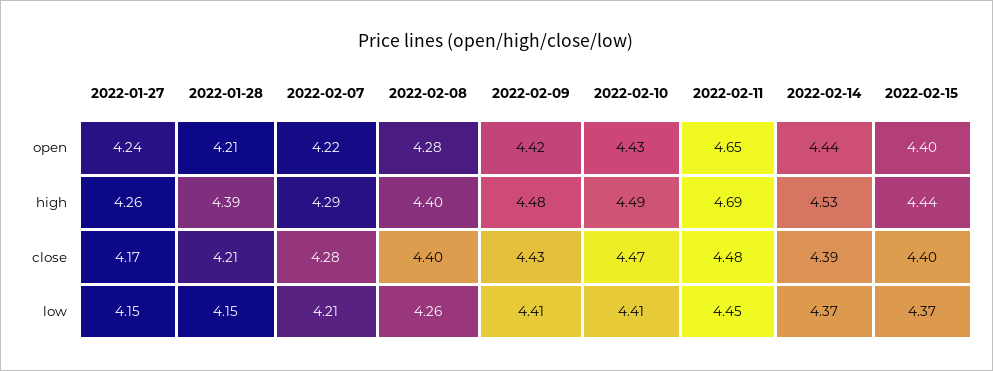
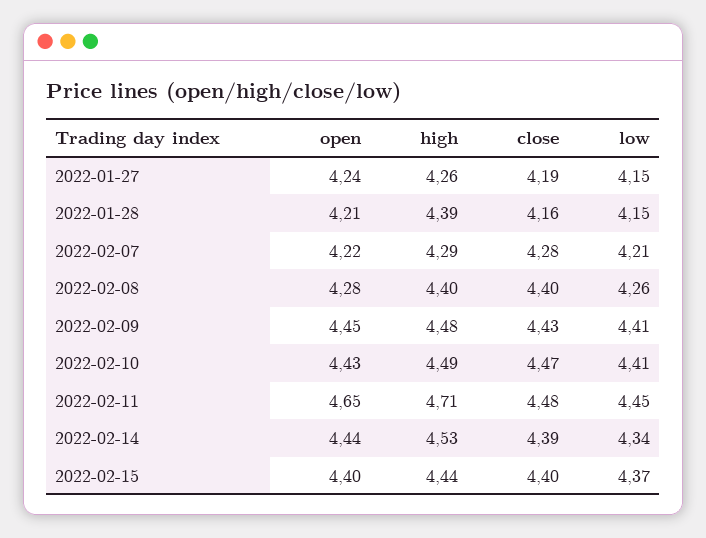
2022-02-09, open: 4.42 -> 4.45
2022-02-11, high: 4.69 -> 4.71
2022-01-27, close: 4.17 -> 4.19
2022-01-28, close: 4.21 -> 4.16
2022-02-14, low: 4.37 -> 4.34

